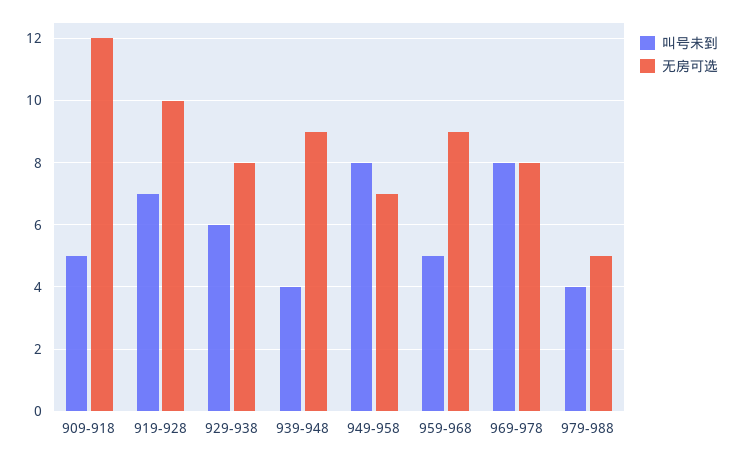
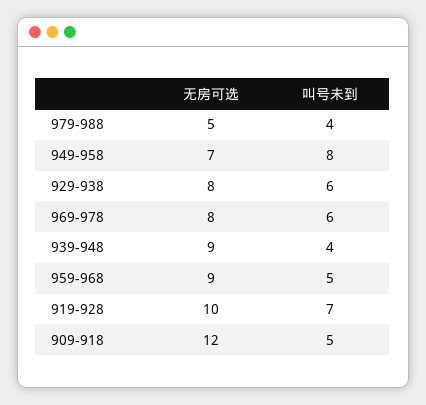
叫号未到, 969-978: 8 -> 6

